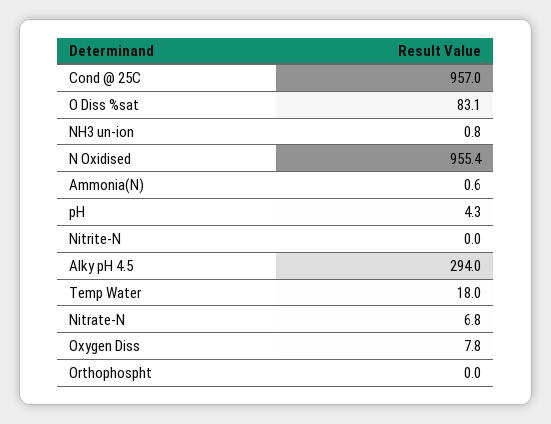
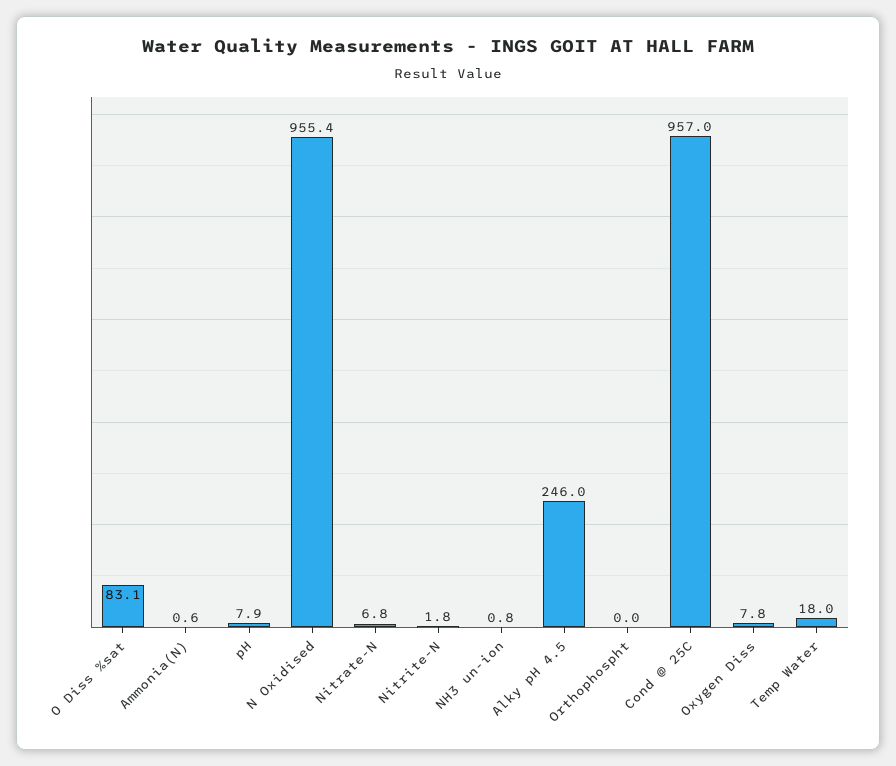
pH: 4.3 -> 7.9
Nitrite-N: 0 -> 1.8
Alky pH 4.5: 294 -> 246

